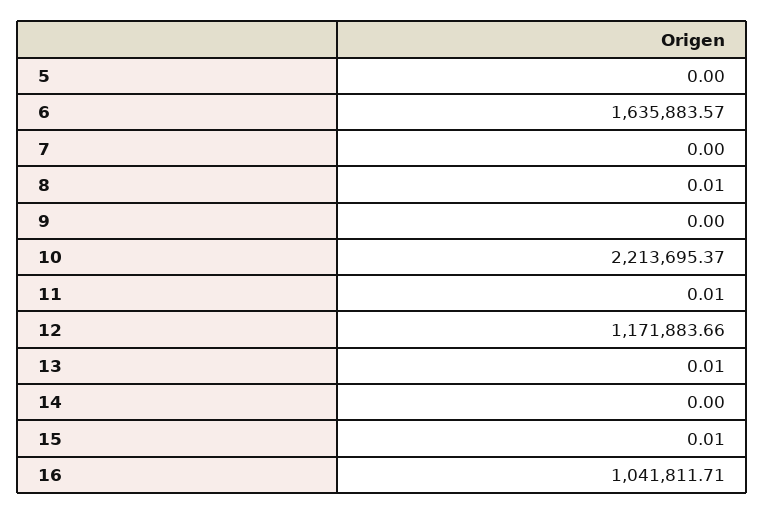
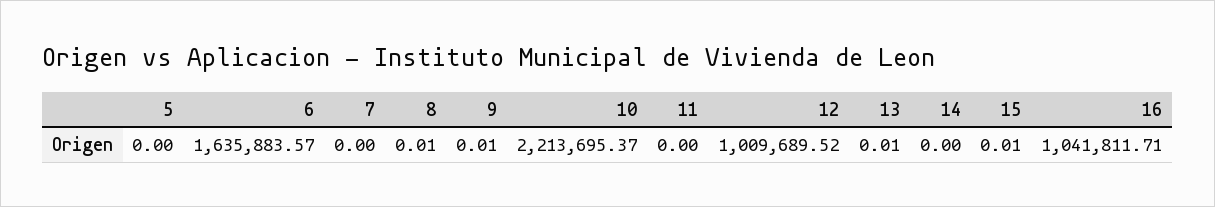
9: 0 -> 0.01
11: 0.01 -> 0
12: 1171883.66 -> 1009689.52

